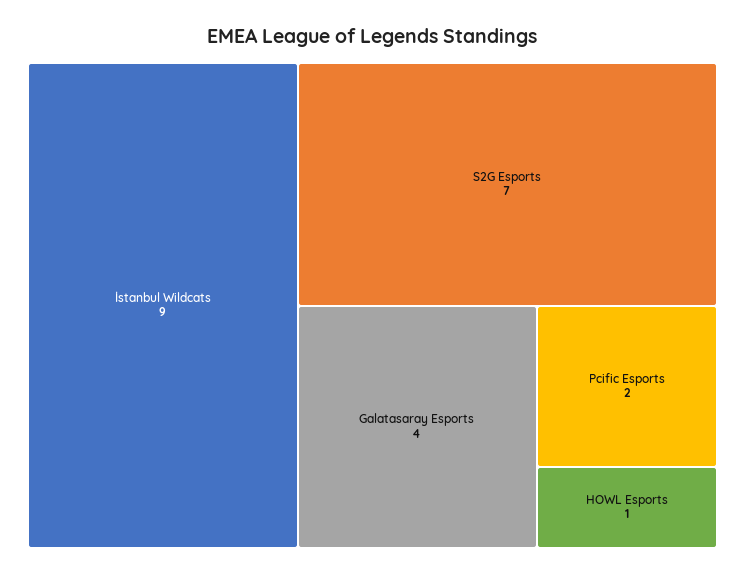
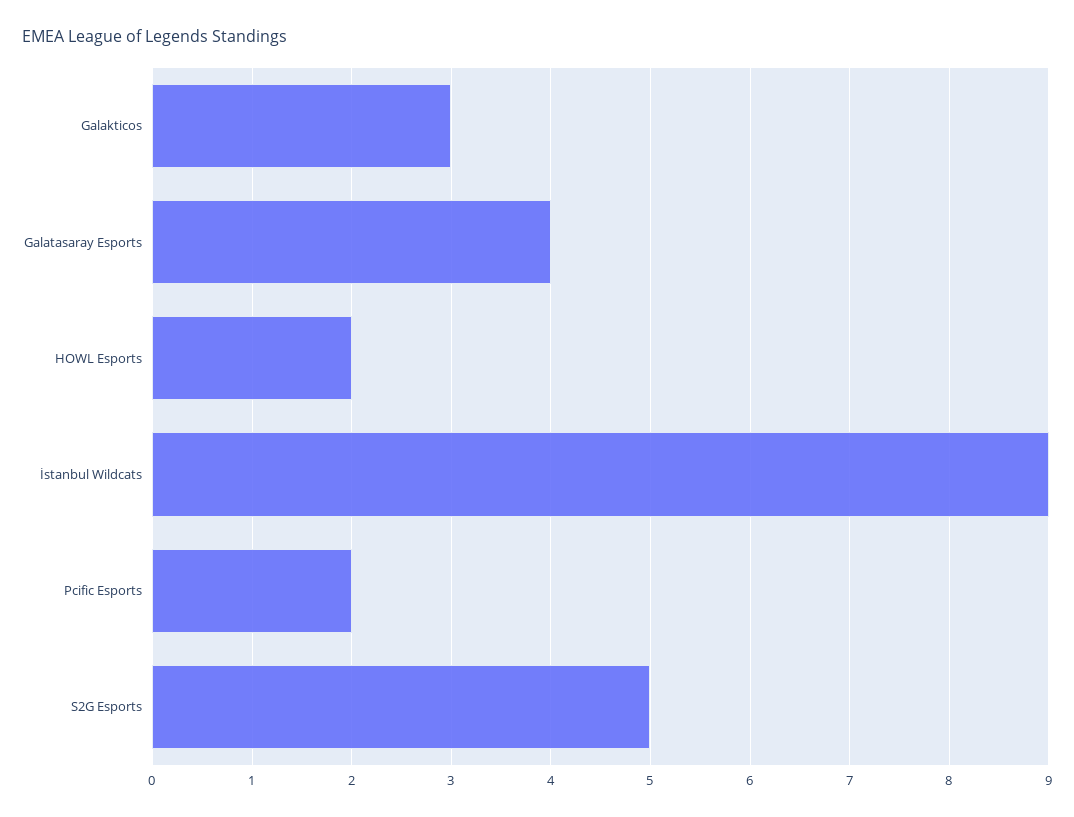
S2G Esports: 7 -> 5
HOWL Esports: 1 -> 2
Galakticos: none -> 3

